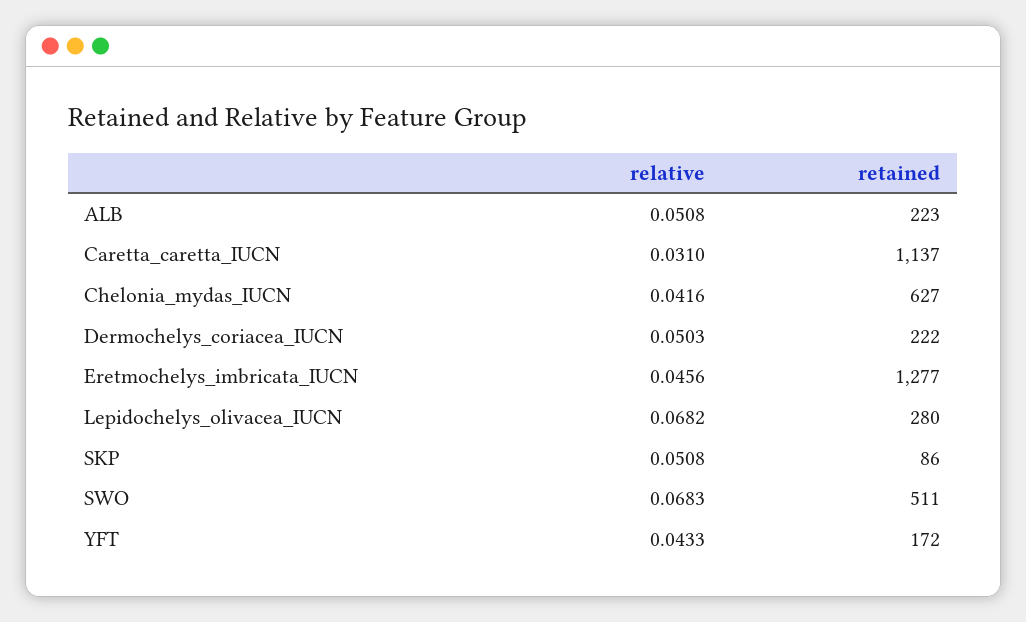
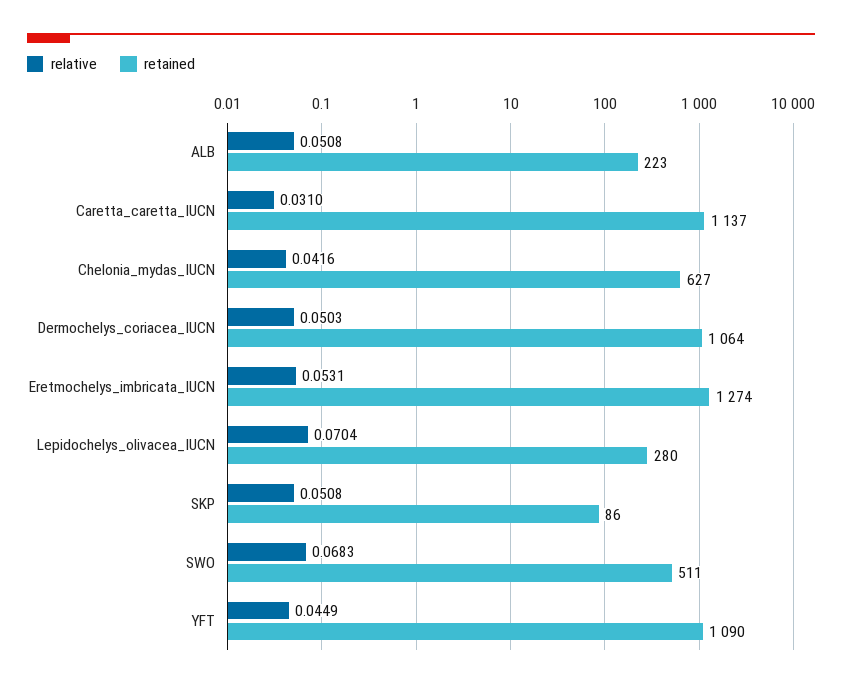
retained, Dermochelys_coriacea_IUCN: 222 -> 1064
relative, Eretmochelys_imbricata_IUCN: 0.0456 -> 0.0531
retained, Eretmochelys_imbricata_IUCN: 1277 -> 1274
relative, Lepidochelys_olivacea_IUCN: 0.0682 -> 0.0704
relative, YFT: 0.0433 -> 0.0449
retained, YFT: 172 -> 1090

